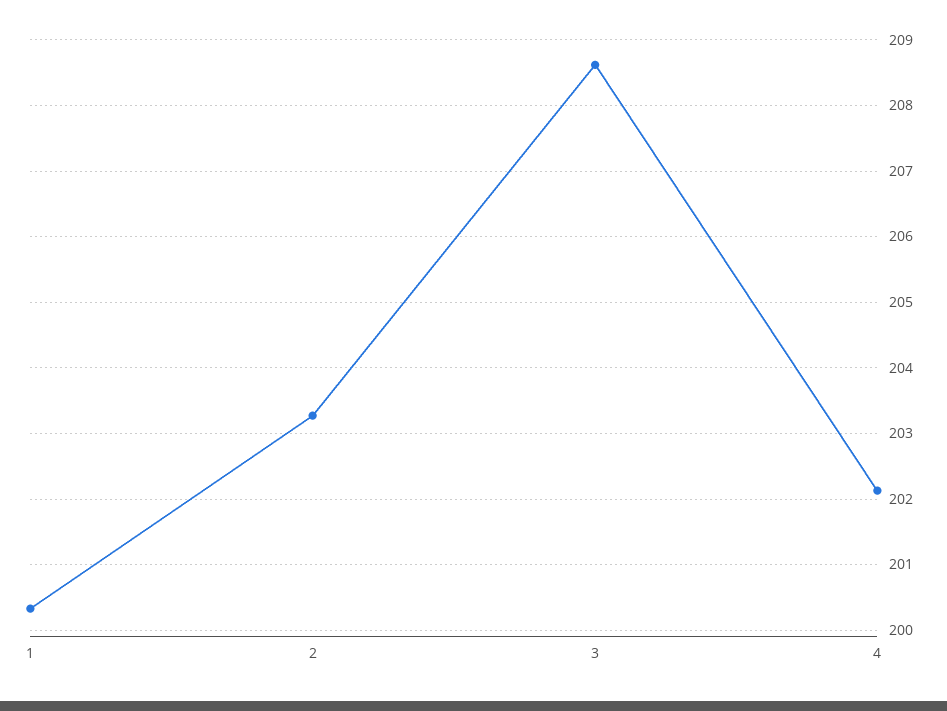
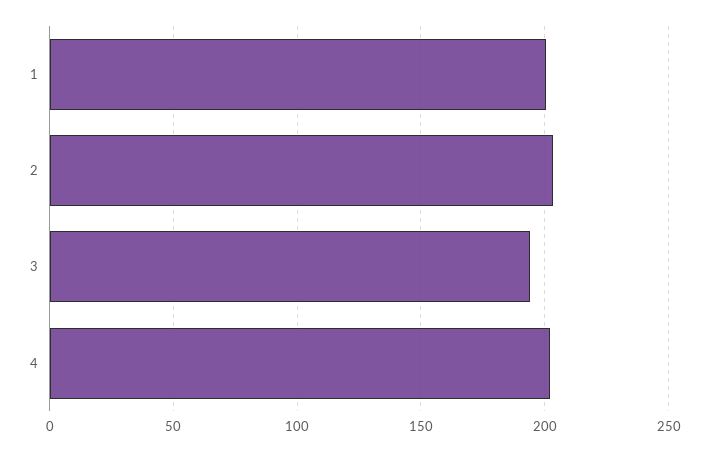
3: 208.6 -> 195

